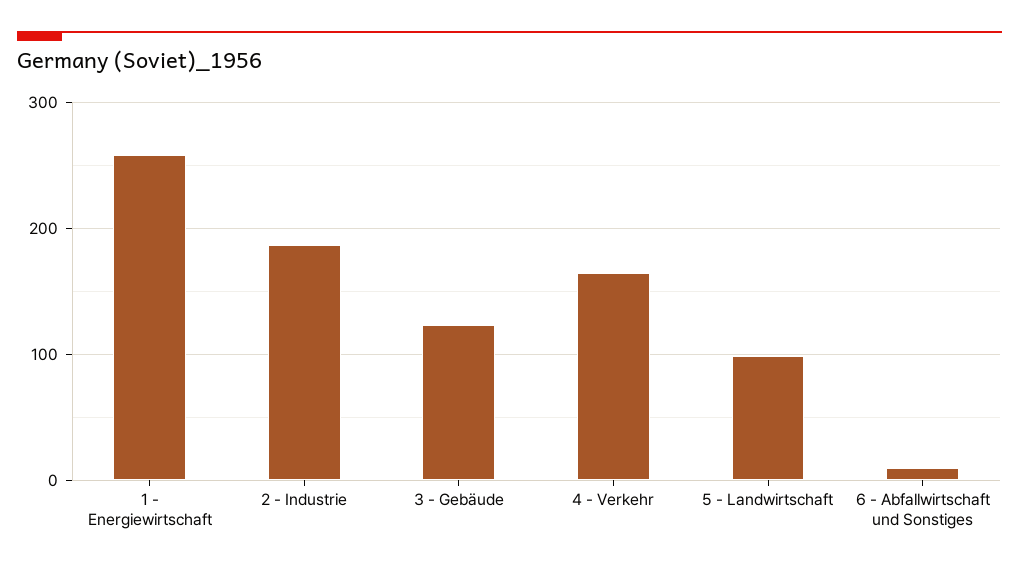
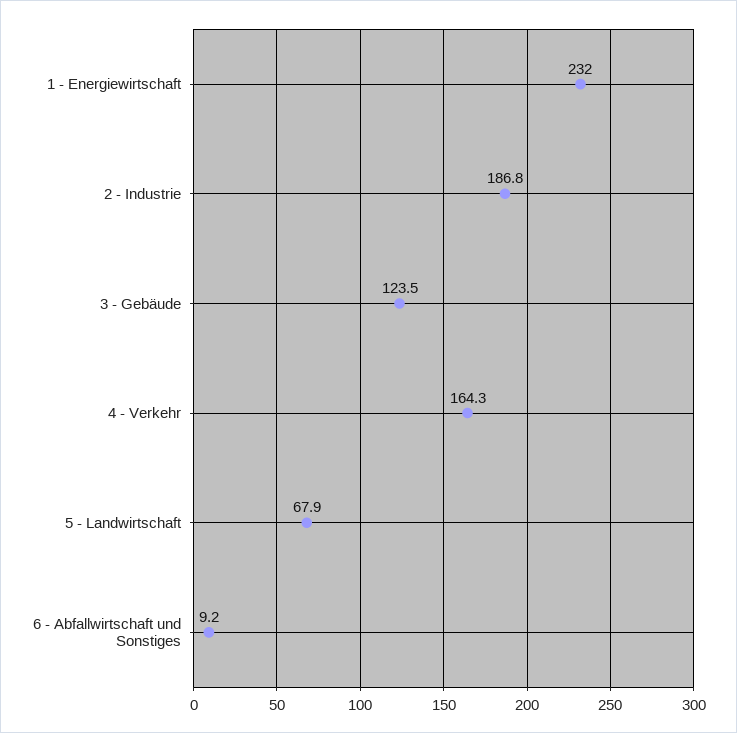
1 - Energiewirtschaft: 260 -> 232
5 - Landwirtschaft: 100 -> 67.9

